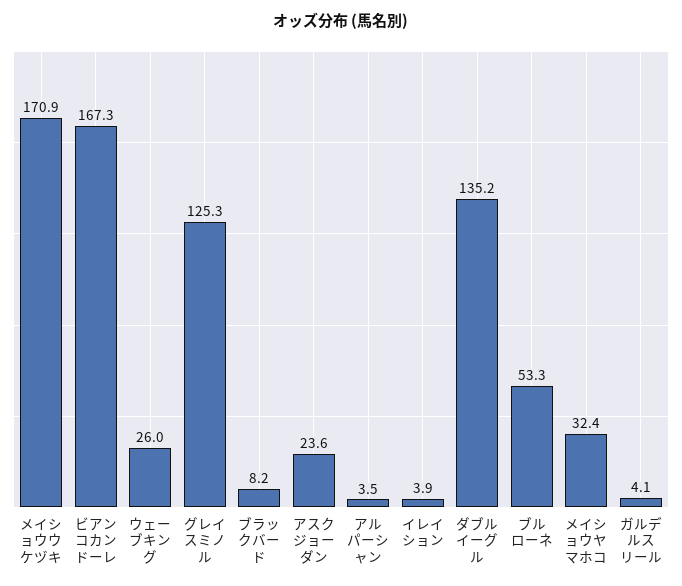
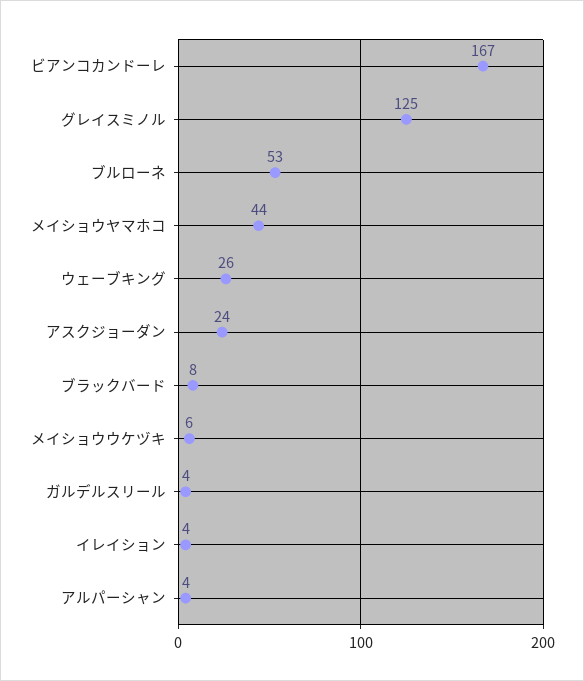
メイショウウケヅキ: 170.9 -> 6
ダブルイーグル: 135.2 -> none
メイショウヤマホコ: 32.4 -> 44

